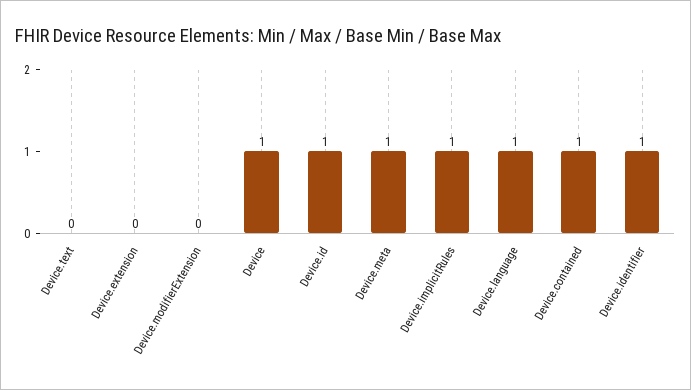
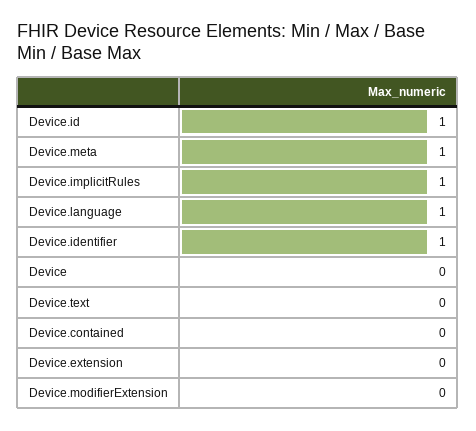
Device: 1 -> 0
Device.contained: 1 -> 0

